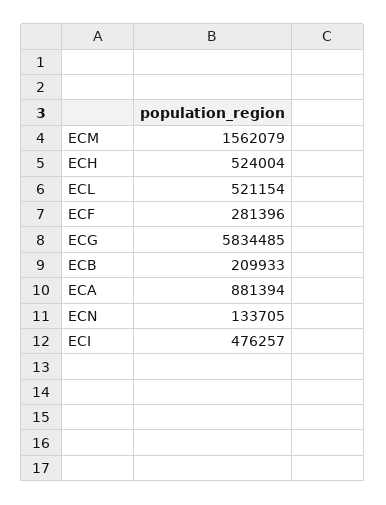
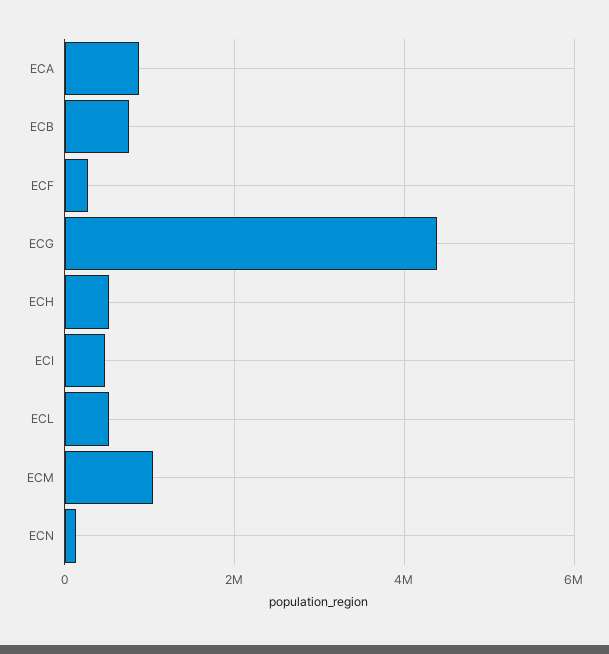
ECM: 1562079 -> 1000000
ECG: 5834485 -> 4400000
ECB: 209933 -> 800000

